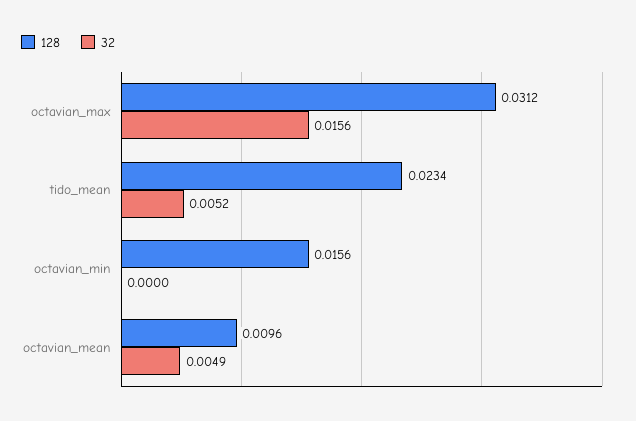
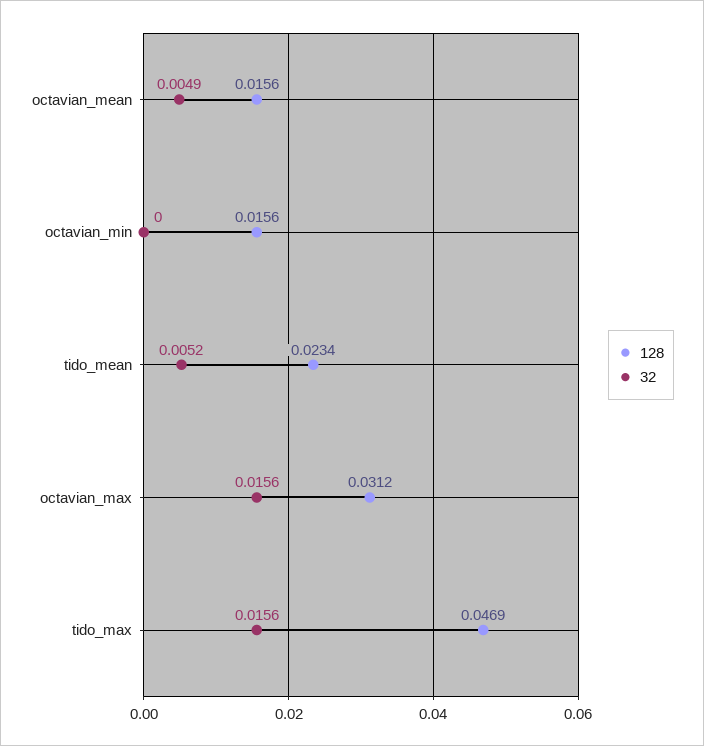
128, octavian_mean: 0.0096 -> 0.0156
128, tido_max: none -> 0.0469
32, tido_max: none -> 0.0156

